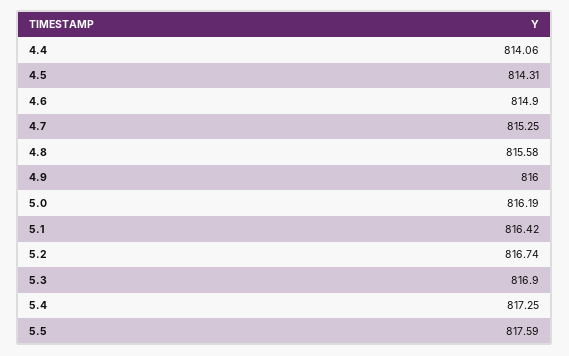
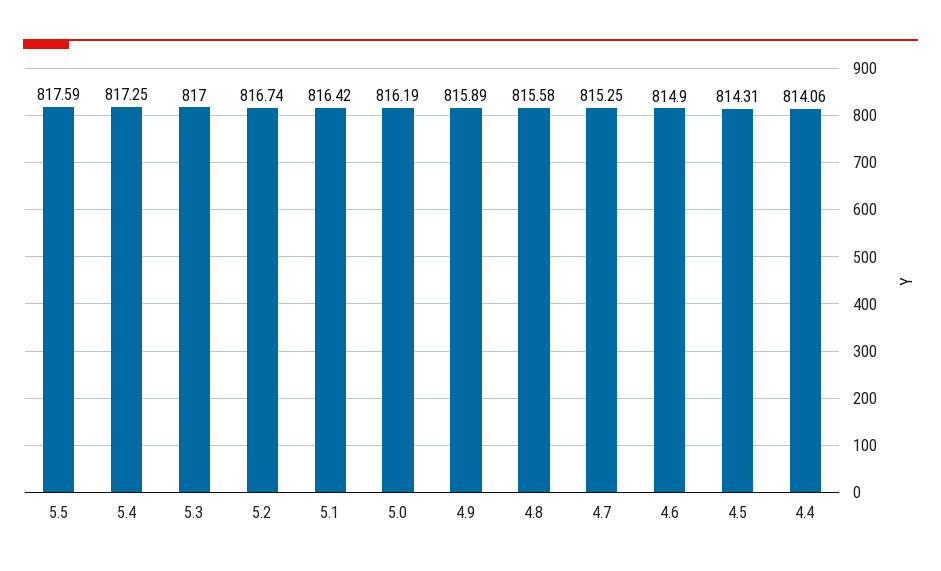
4.9: 816 -> 815.89
5.3: 816.9 -> 817

